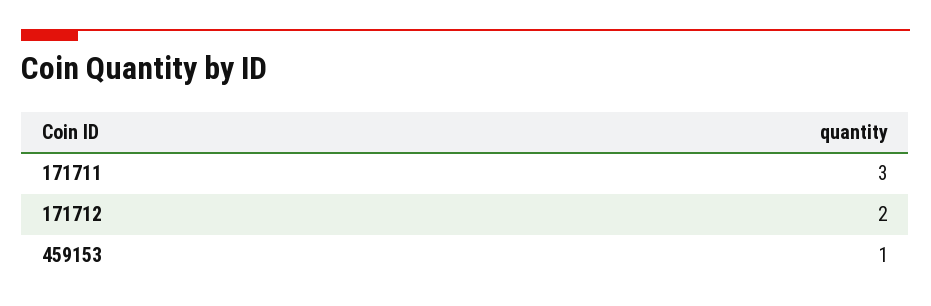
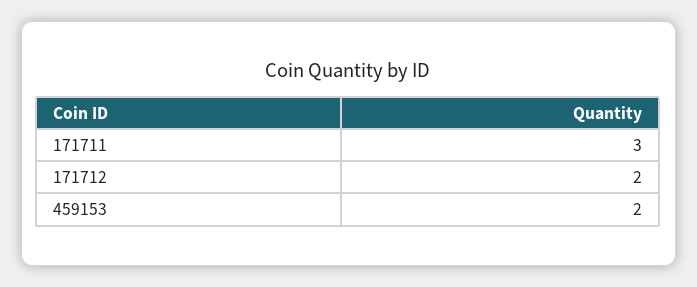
459153: 1 -> 2

